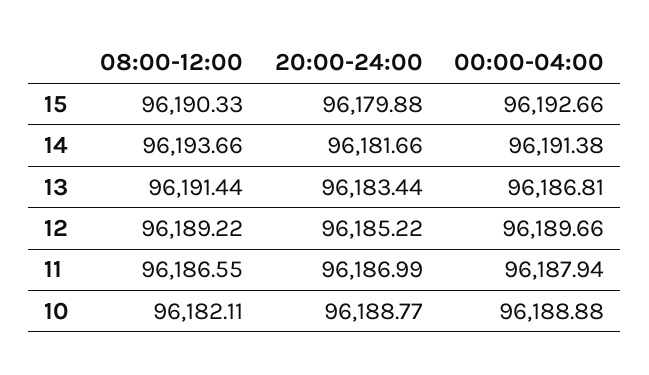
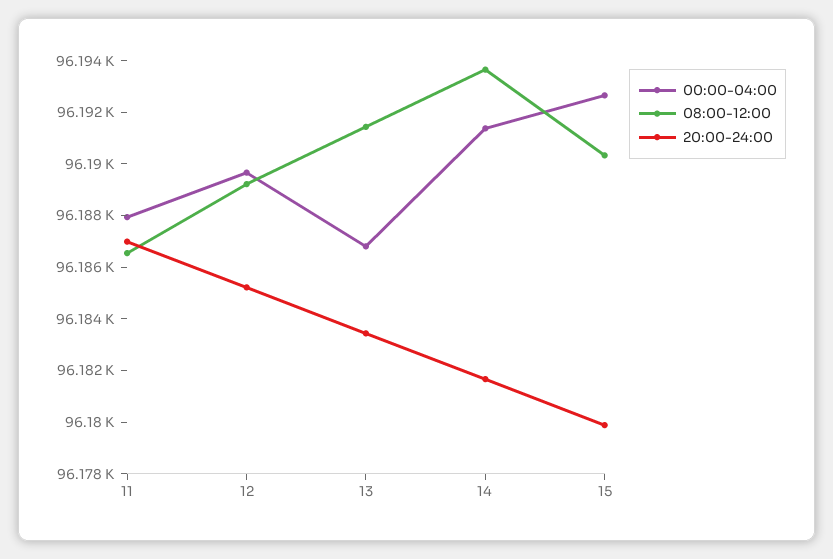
08:00-12:00, 10: 96182.11 -> none
20:00-24:00, 10: 96188.77 -> none
00:00-04:00, 10: 96188.88 -> none

